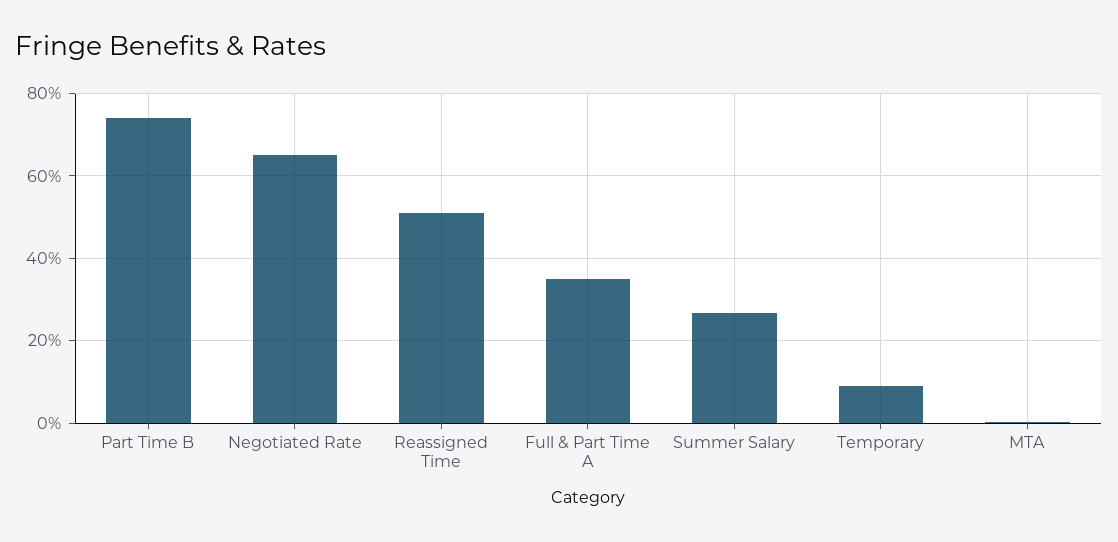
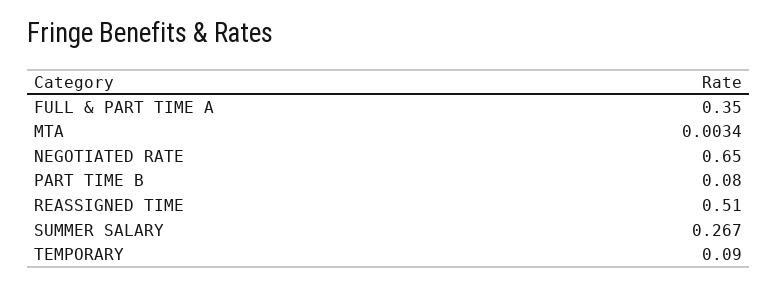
Part Time B: 0.74 -> 0.08

